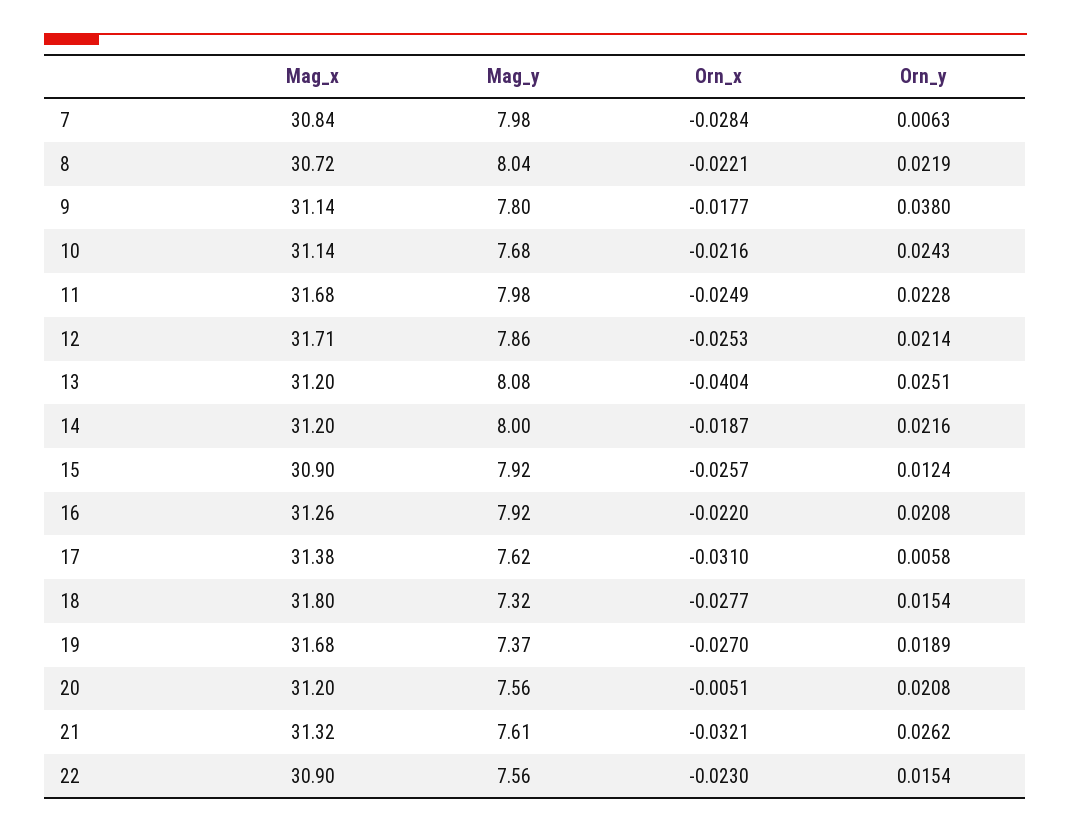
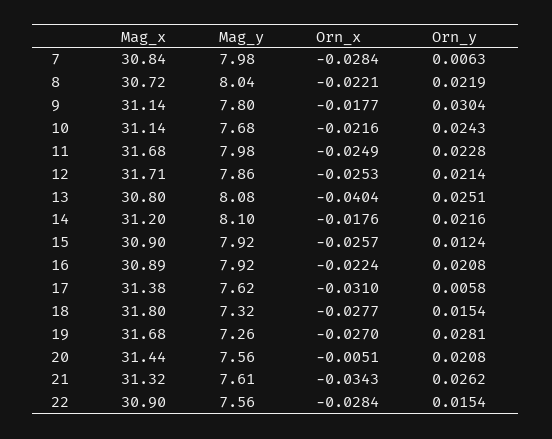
Orn_y, 9: 0.038 -> 0.0304
Mag_x, 13: 31.2 -> 30.8
Mag_y, 14: 8 -> 8.1
Orn_x, 14: -0.0187 -> -0.0176
Mag_x, 16: 31.26 -> 30.89
Orn_x, 16: -0.022 -> -0.0224
Mag_y, 19: 7.37 -> 7.26
Orn_y, 19: 0.0189 -> 0.0281
Mag_x, 20: 31.2 -> 31.44
Orn_x, 21: -0.0321 -> -0.0343
Orn_x, 22: -0.023 -> -0.0284

